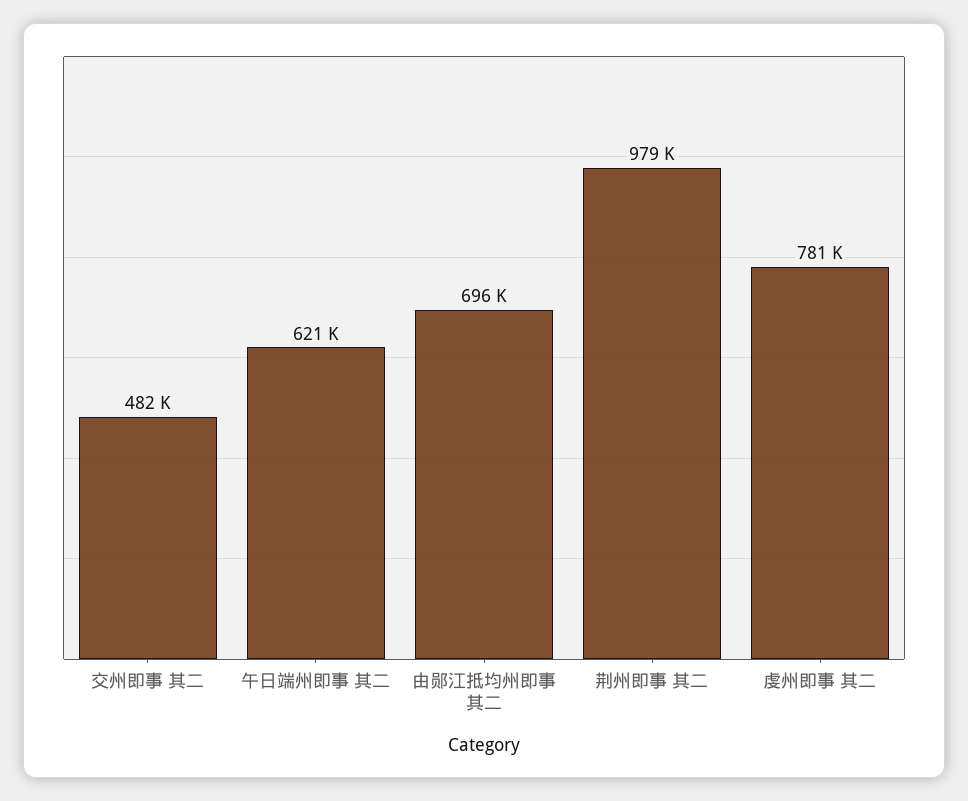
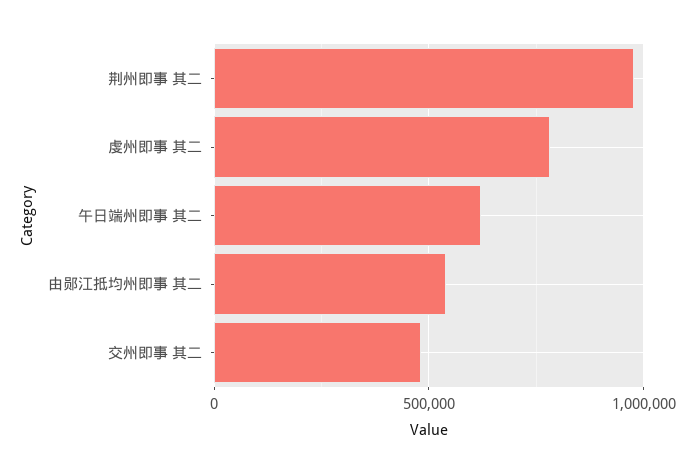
由郧江抵均州即事 其二: 696000 -> 550000

